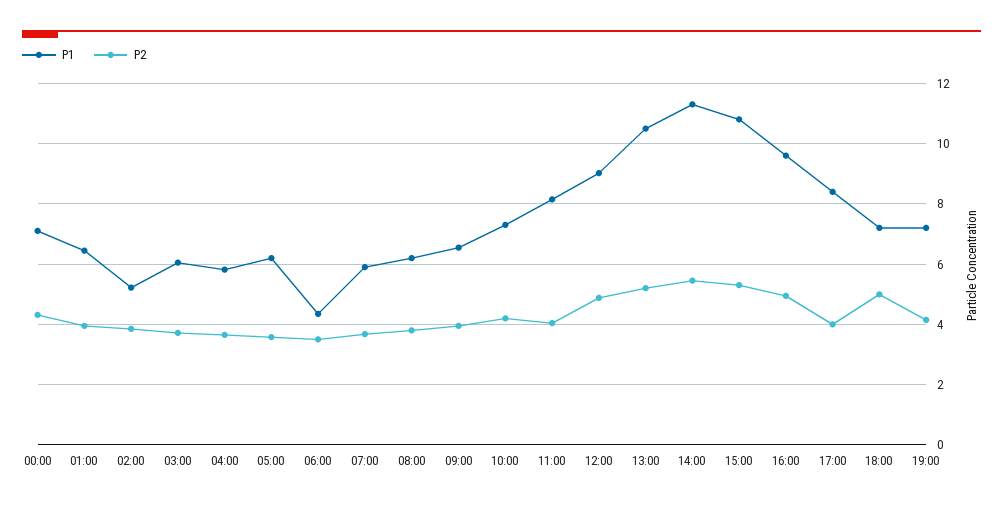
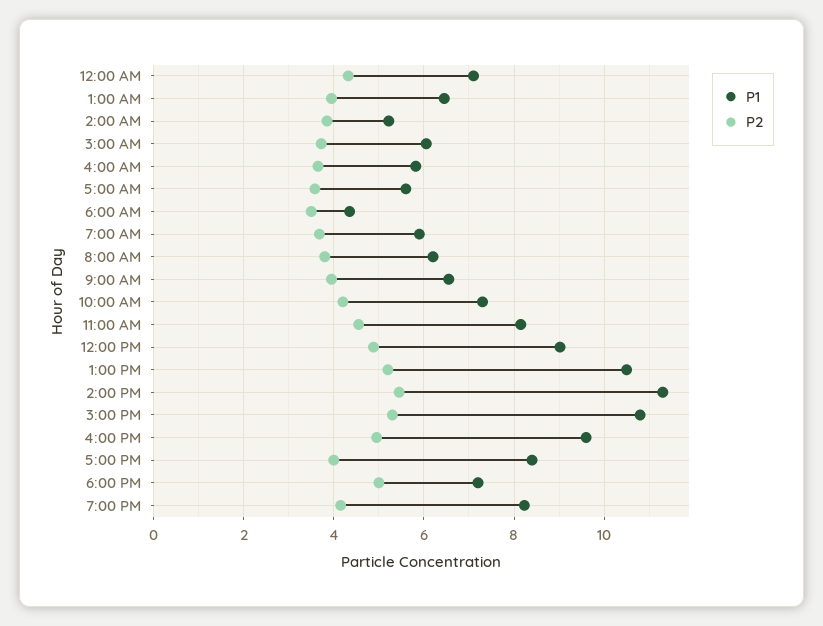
P1, 05:00: 6.2 -> 5.6
P2, 11:00: 4 -> 4.6
P1, 19:00: 7.2 -> 8.2

